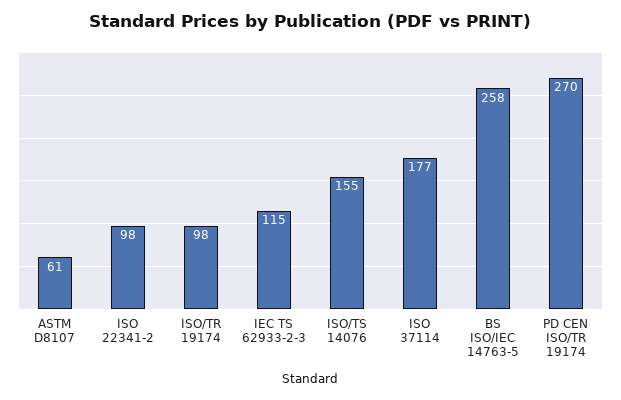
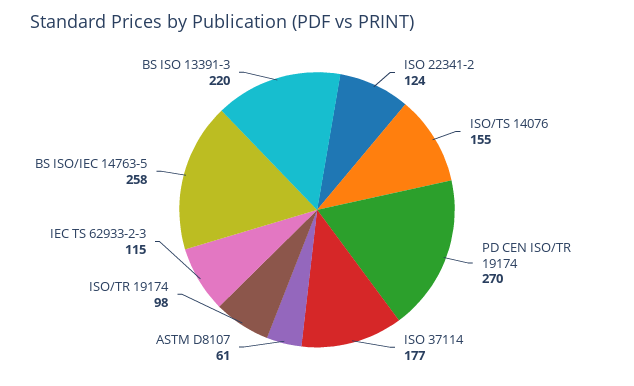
ISO 22341-2: 98 -> 124
BS ISO 13391-3: none -> 220

